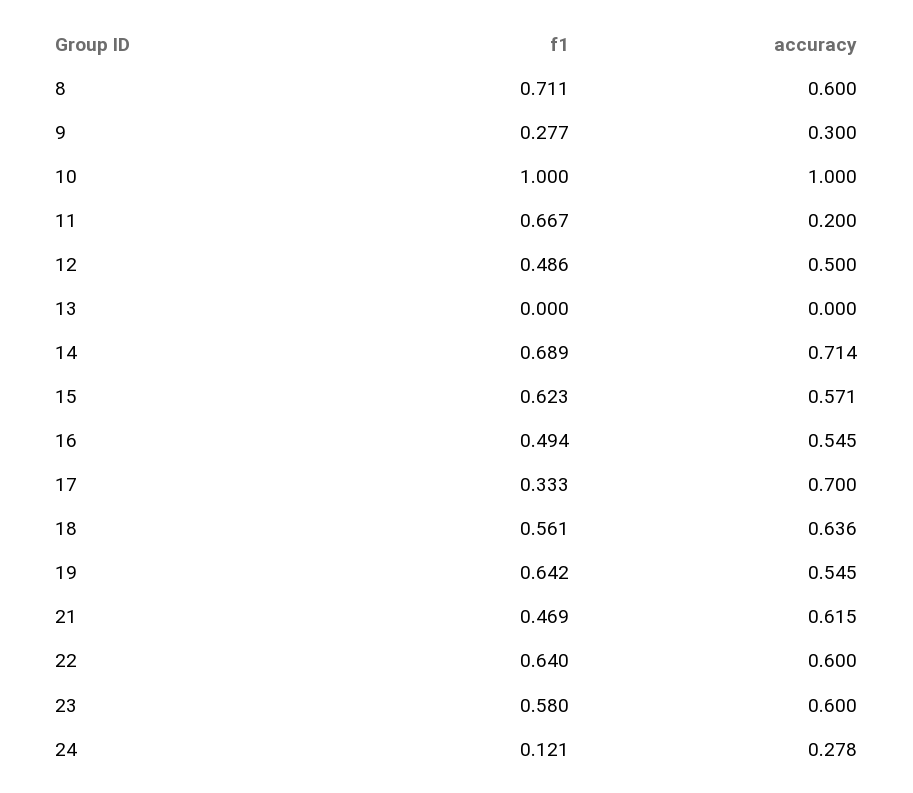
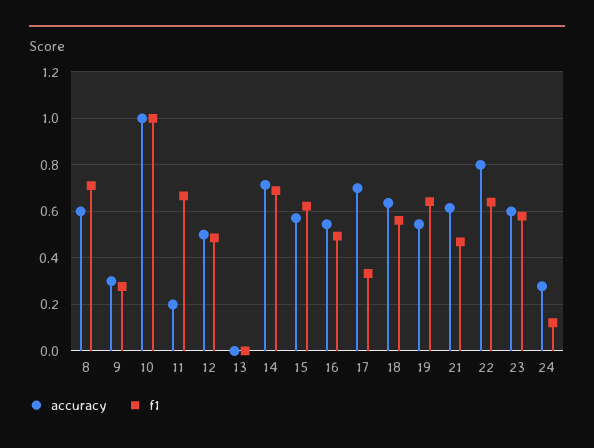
accuracy, 22: 0.6 -> 0.8

